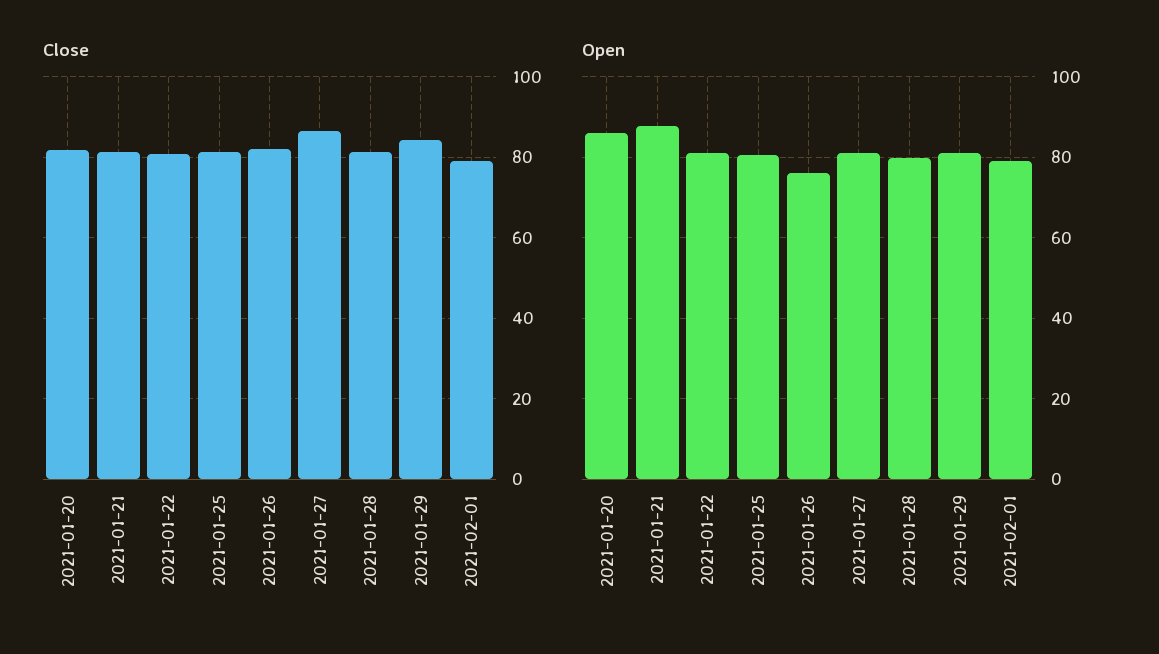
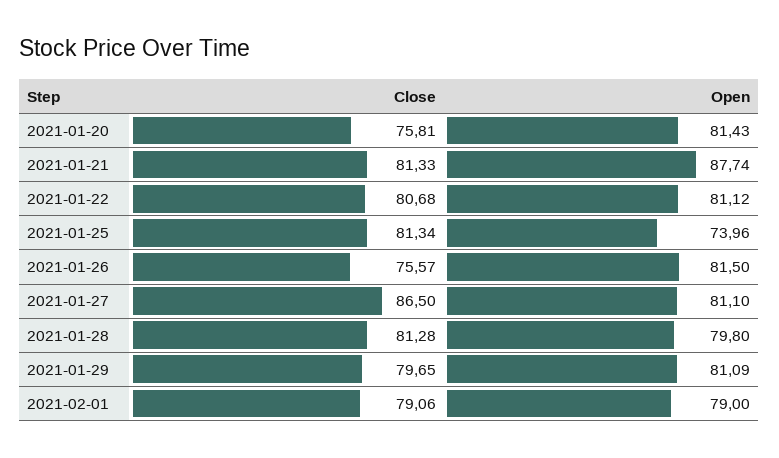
Close, 2021-01-20: 82 -> 75.81
Close, 2021-01-26: 82 -> 75.57
Close, 2021-01-29: 84 -> 79.65
Open, 2021-01-20: 86 -> 81.43
Open, 2021-01-25: 80 -> 73.96
Open, 2021-01-26: 76 -> 81.5

